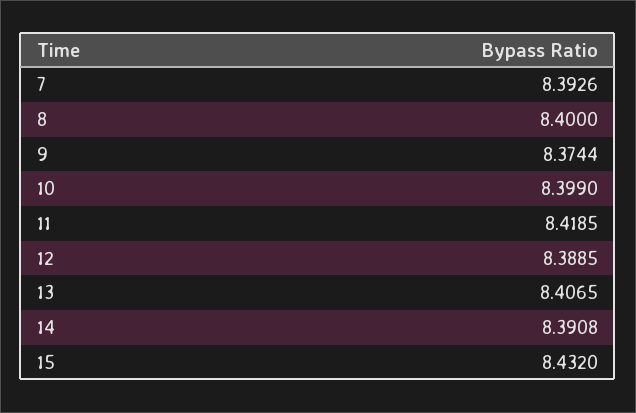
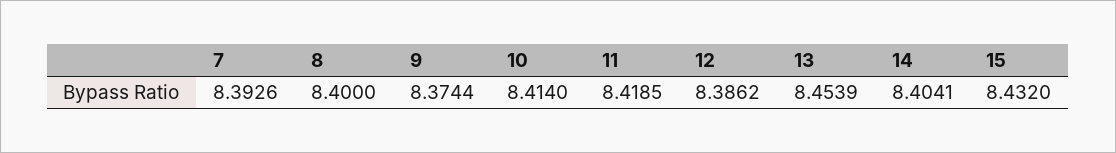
10: 8.399 -> 8.414
12: 8.3885 -> 8.3862
13: 8.4065 -> 8.4539
14: 8.3908 -> 8.4041

